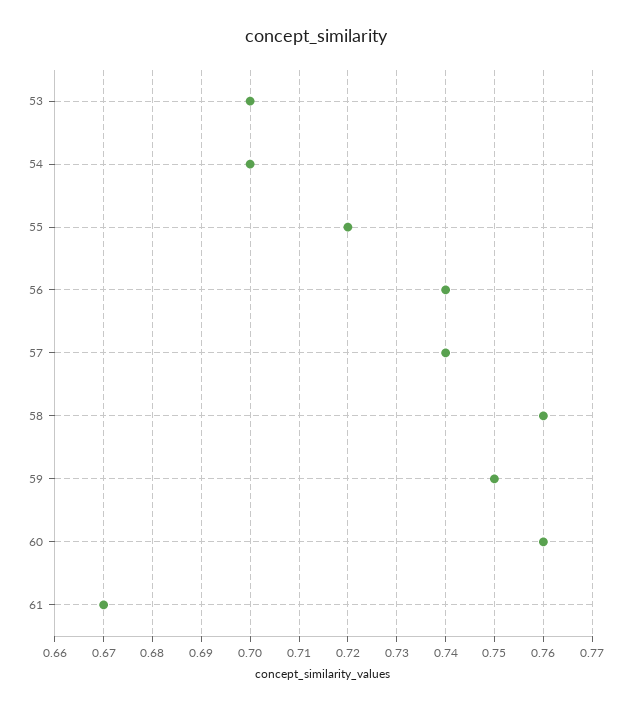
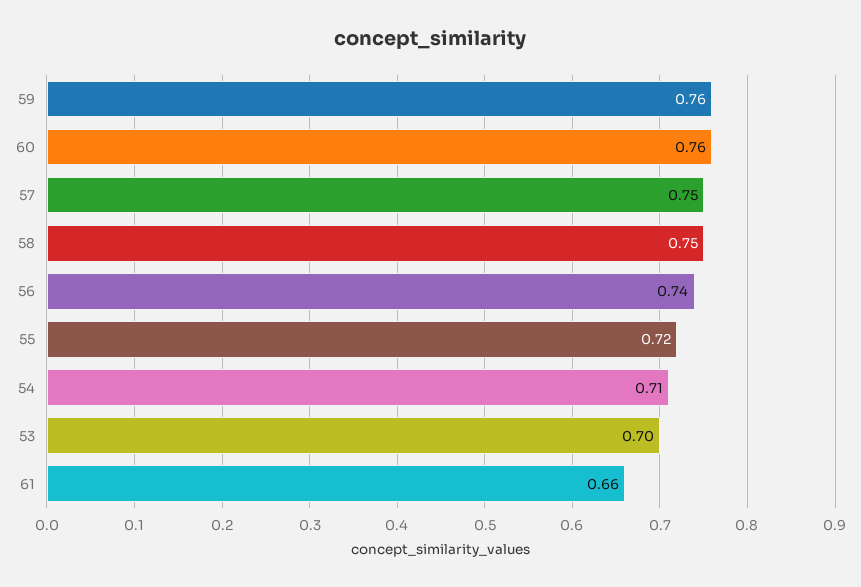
54: 0.7 -> 0.71
57: 0.74 -> 0.75
58: 0.76 -> 0.75
59: 0.75 -> 0.76
61: 0.67 -> 0.66

